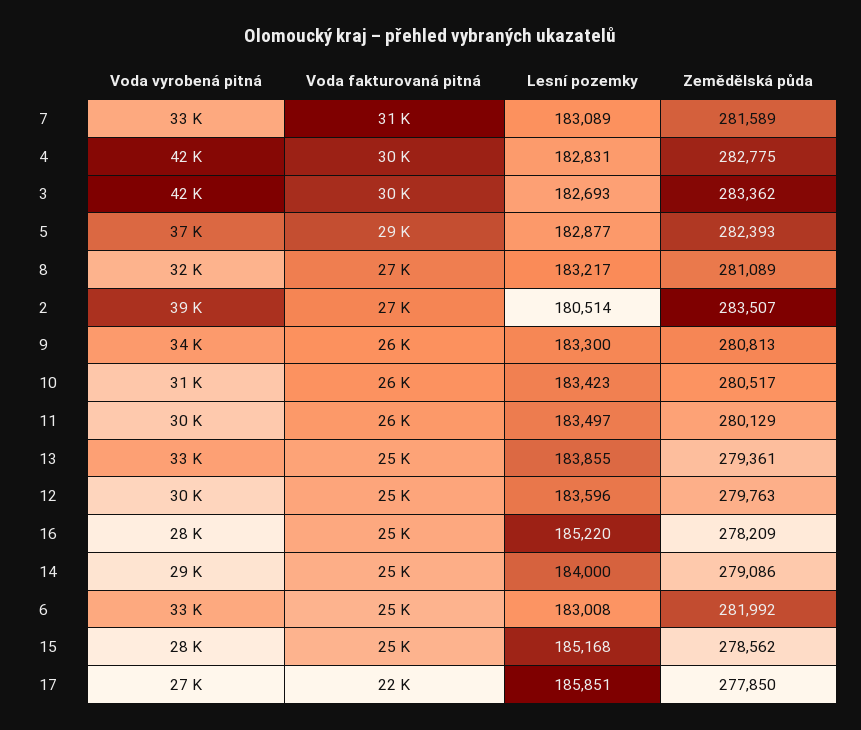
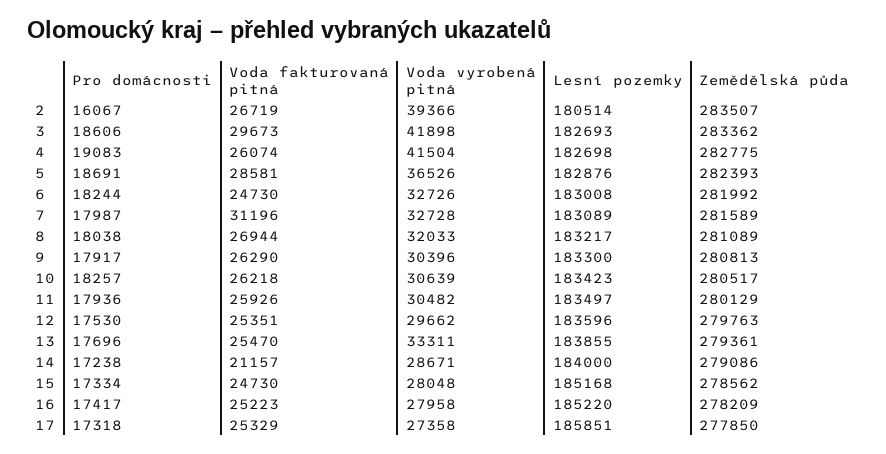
Voda fakturovaná pitná, 4: 30000 -> 26074
Lesní pozemky, 4: 182831 -> 182698
Lesní pozemky, 5: 182877 -> 182876
Voda vyrobená pitná, 9: 34000 -> 30396
Voda fakturovaná pitná, 14: 25000 -> 21157
Voda fakturovaná pitná, 17: 22000 -> 25329
Pro domácnosti, 2: none -> 16067
Pro domácnosti, 3: none -> 18606
Pro domácnosti, 4: none -> 19083
Pro domácnosti, 5: none -> 18691
Pro domácnosti, 6: none -> 18244
Pro domácnosti, 7: none -> 17987
Pro domácnosti, 8: none -> 18038
Pro domácnosti, 9: none -> 17917
Pro domácnosti, 10: none -> 18257
Pro domácnosti, 11: none -> 17936
Pro domácnosti, 12: none -> 17530
Pro domácnosti, 13: none -> 17696
Pro domácnosti, 14: none -> 17238
Pro domácnosti, 15: none -> 17334
Pro domácnosti, 16: none -> 17417
Pro domácnosti, 17: none -> 17318

